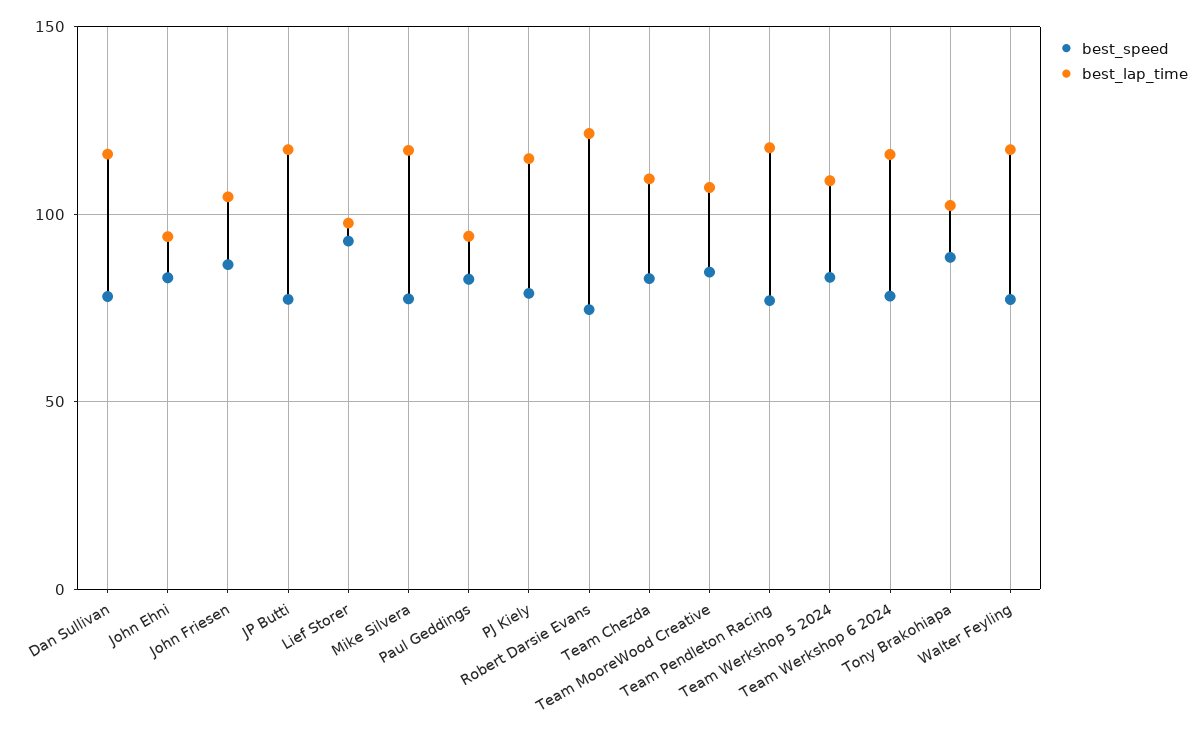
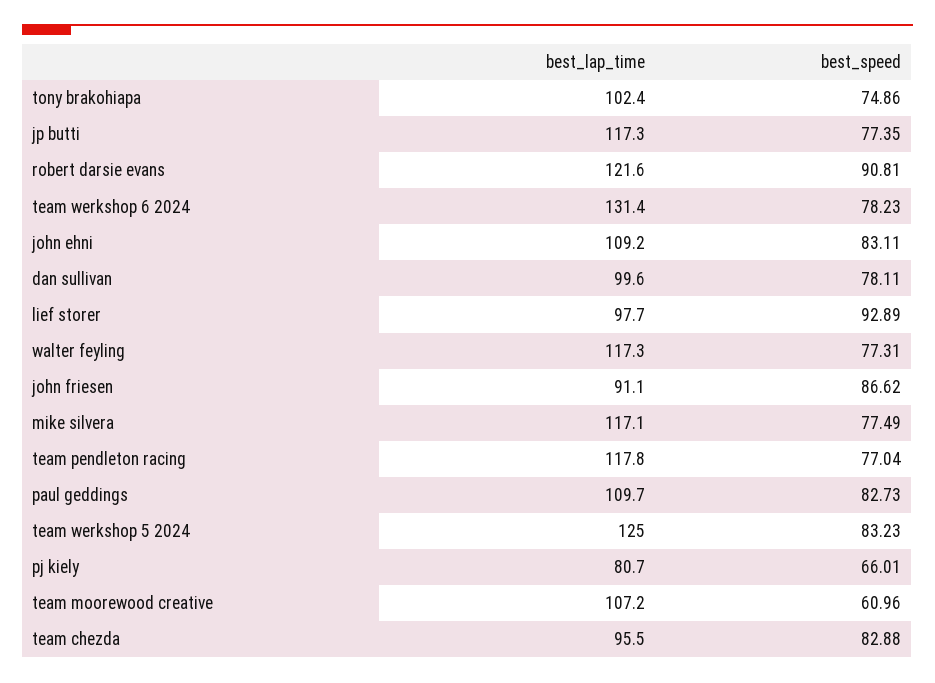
best_lap_time, Dan Sullivan: 115 -> 99.6
best_lap_time, John Ehni: 95 -> 109.2
best_lap_time, John Friesen: 105 -> 91.1
best_lap_time, Paul Geddings: 95 -> 109.7
best_speed, PJ Kiely: 80 -> 66.01
best_lap_time, PJ Kiely: 115 -> 80.7
best_speed, Robert Darsie Evans: 75 -> 90.81
best_lap_time, Team Chezda: 110 -> 95.5
best_speed, Team MooreWood Creative: 85 -> 60.96
best_lap_time, Team Werkshop 5 2024: 110 -> 125
best_lap_time, Team Werkshop 6 2024: 115 -> 131.4
best_speed, Tony Brakohiapa: 90 -> 74.86

